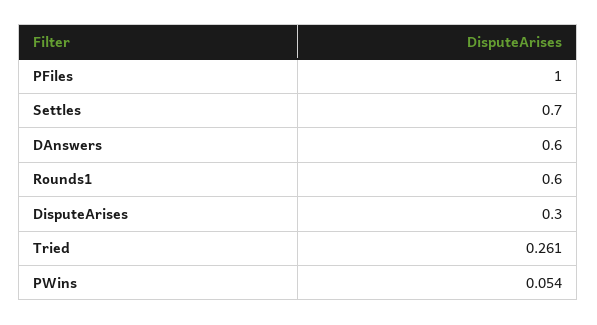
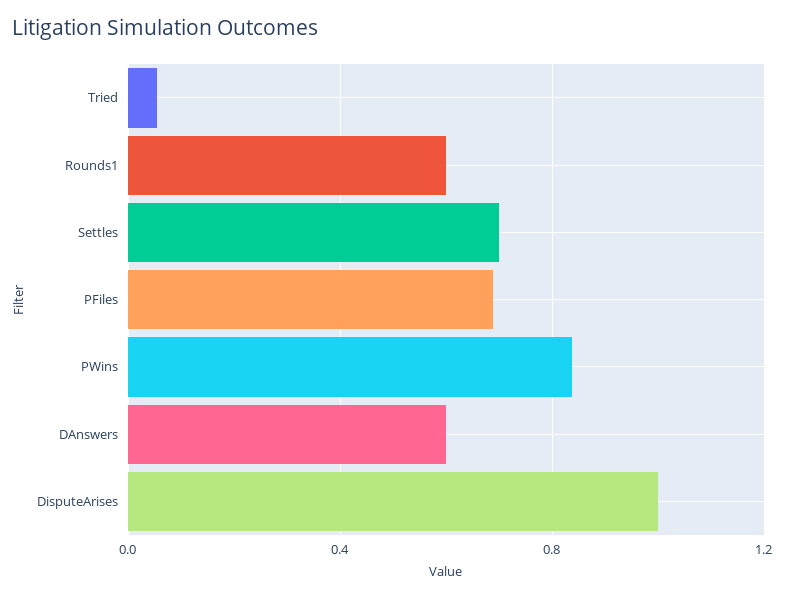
PFiles: 1 -> 0.7
DisputeArises: 0.3 -> 1
Tried: 0.261 -> 0.05
PWins: 0.054 -> 0.85

